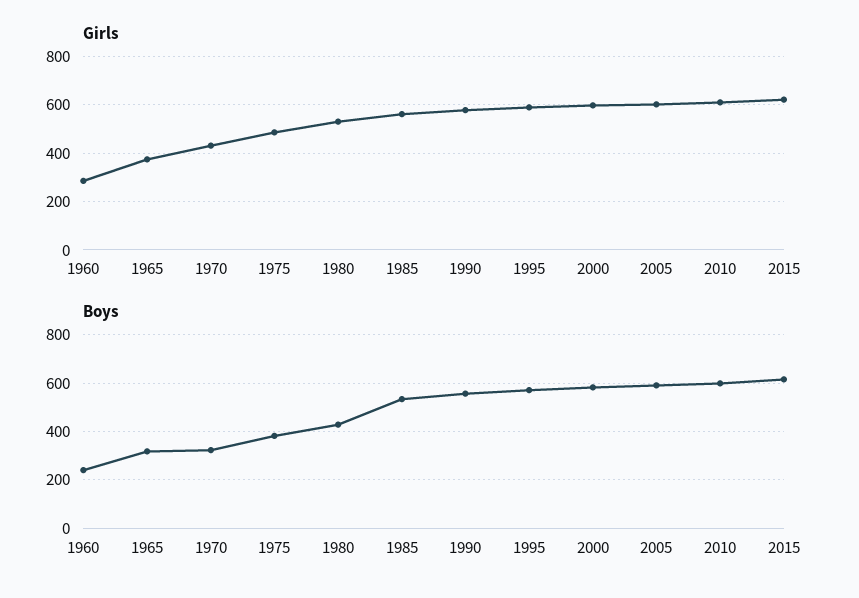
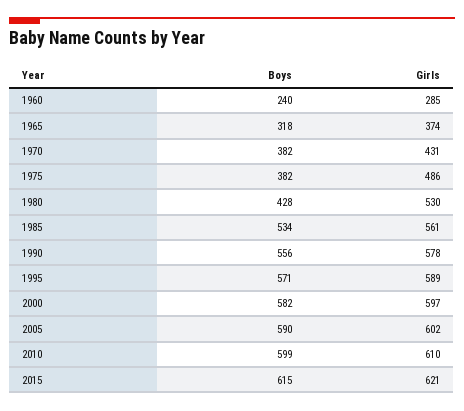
Boys, 1970: 325 -> 382

